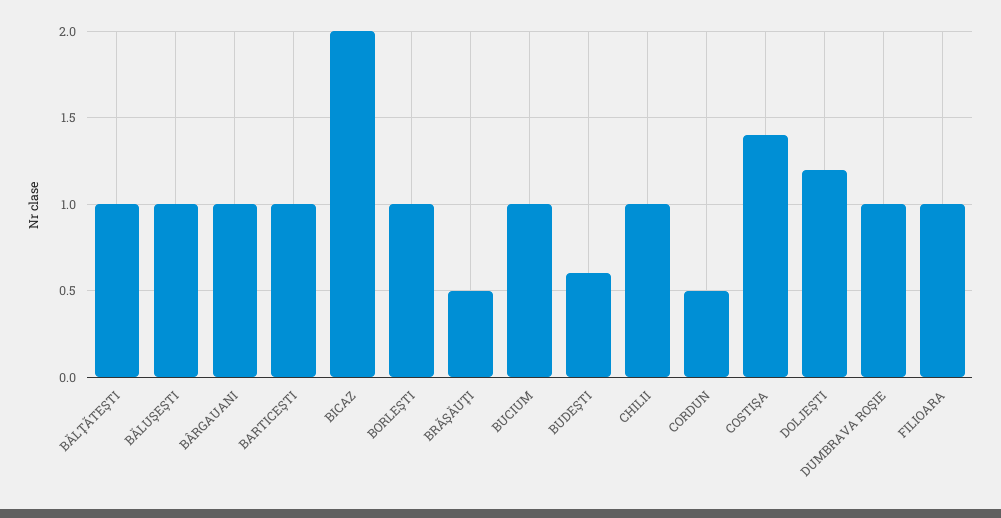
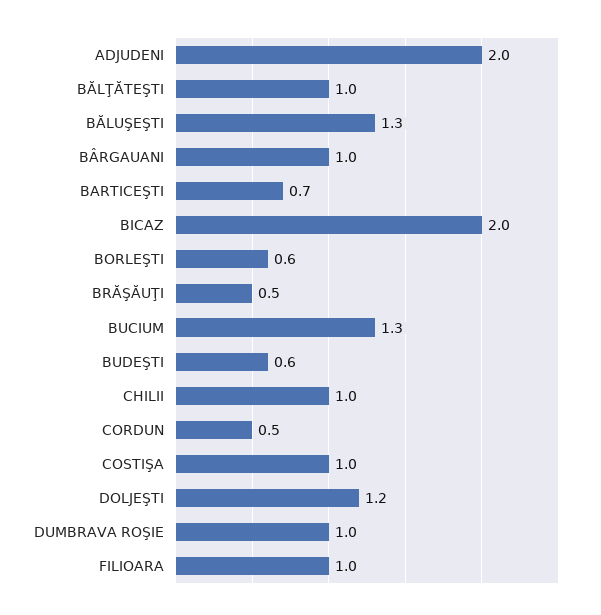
BĂLUŞEŞTI: 1 -> 1.3
BARTICEŞTI: 1 -> 0.7
BORLEŞTI: 1 -> 0.6
BUCIUM: 1 -> 1.3
COSTIŞA: 1.4 -> 1
ADJUDENI: none -> 2

